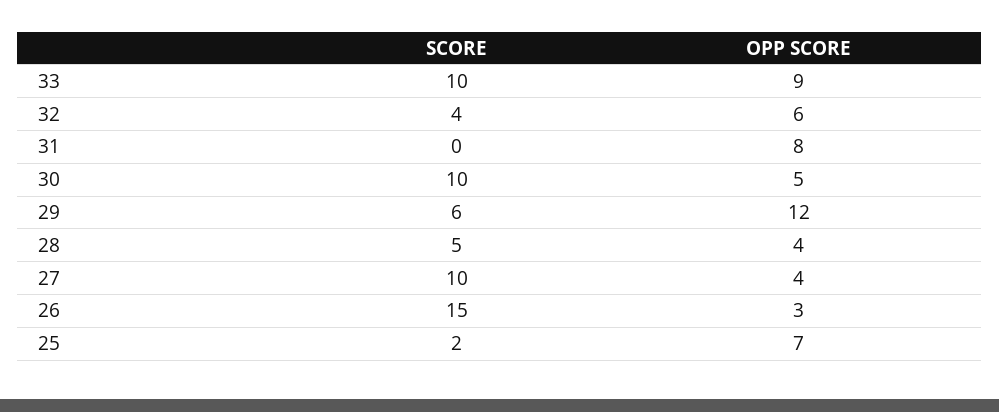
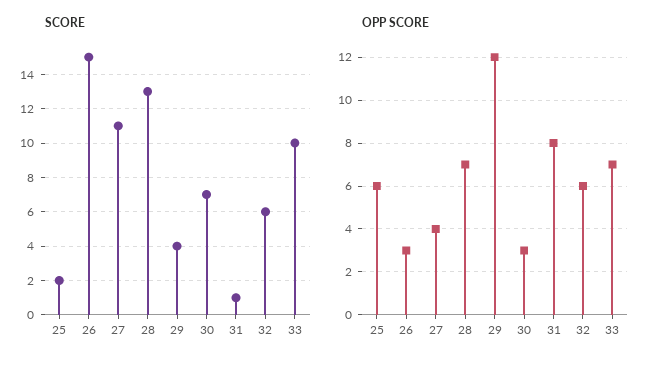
OPP SCORE, 33: 9 -> 7
SCORE, 32: 4 -> 6
SCORE, 31: 0 -> 1
SCORE, 30: 10 -> 7
OPP SCORE, 30: 5 -> 3
SCORE, 29: 6 -> 4
SCORE, 28: 5 -> 13
OPP SCORE, 28: 4 -> 7
SCORE, 27: 10 -> 11
OPP SCORE, 25: 7 -> 6

